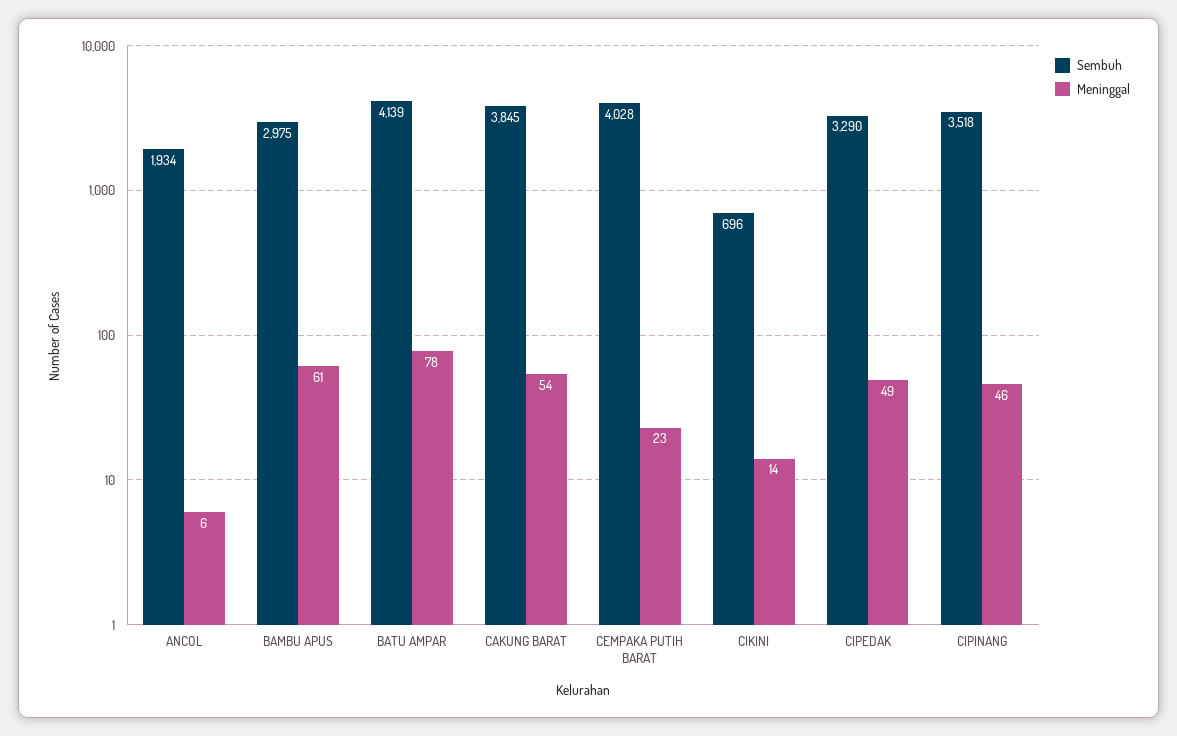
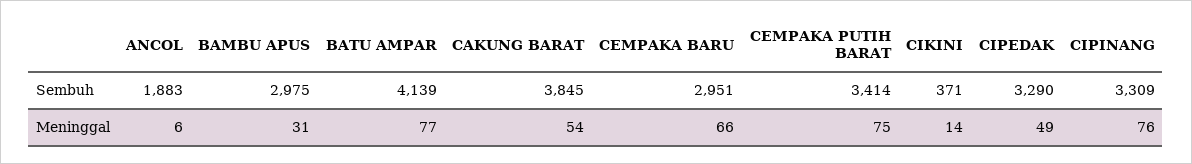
Sembuh, ANCOL: 1934 -> 1883
Meninggal, BAMBU APUS: 61 -> 31
Meninggal, BATU AMPAR: 78 -> 77
Sembuh, CEMPAKA PUTIH BARAT: 4028 -> 3414
Meninggal, CEMPAKA PUTIH BARAT: 23 -> 75
Sembuh, CIKINI: 696 -> 371
Sembuh, CIPINANG: 3518 -> 3309
Meninggal, CIPINANG: 46 -> 76
Sembuh, CEMPAKA BARU: none -> 2951
Meninggal, CEMPAKA BARU: none -> 66

